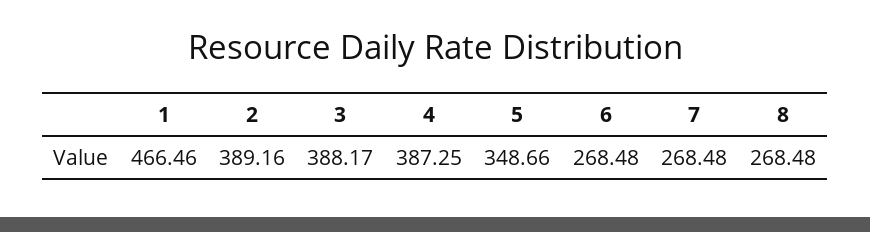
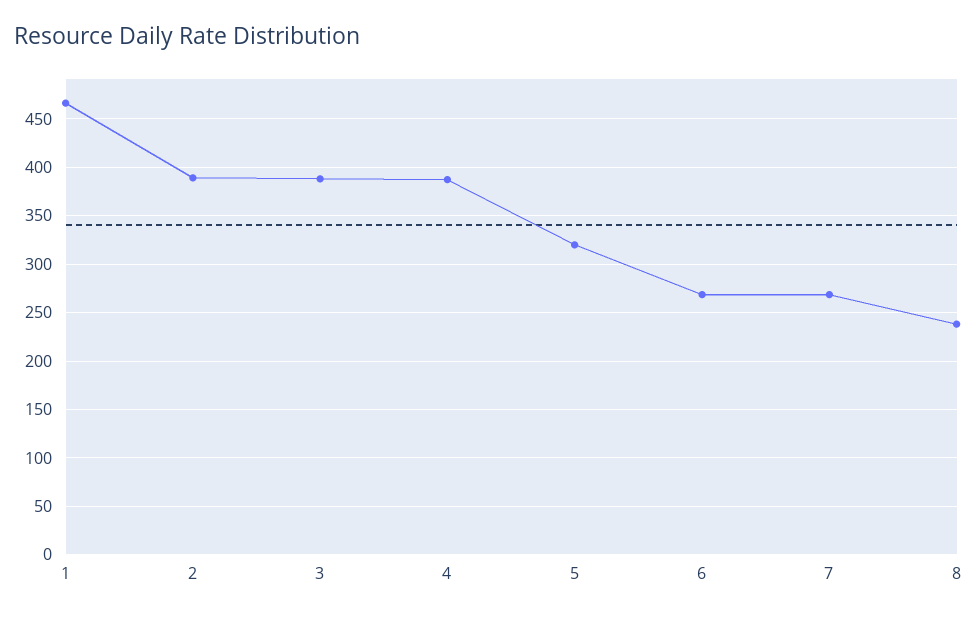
5: 348.66 -> 320
8: 268.48 -> 240

